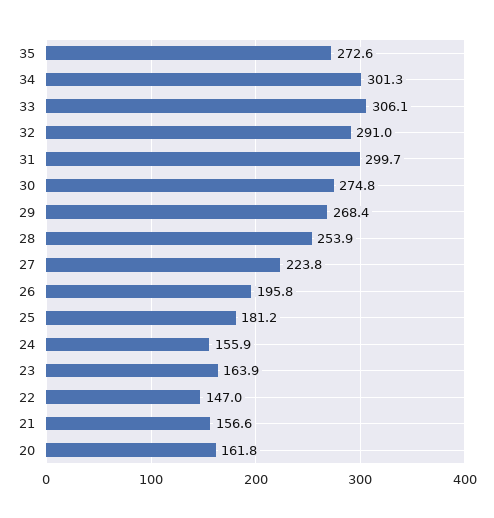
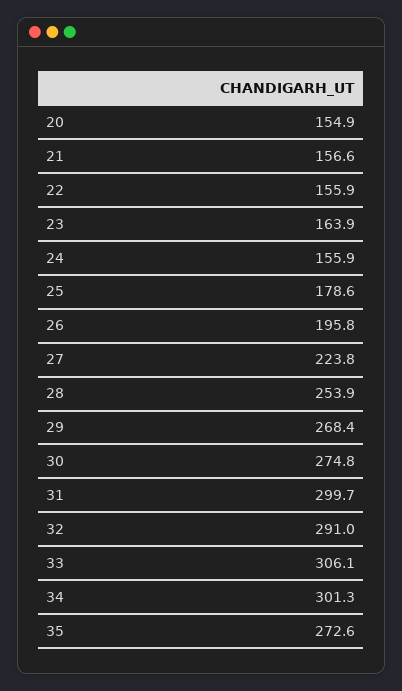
25: 181.2 -> 178.6
22: 147 -> 155.9
20: 161.8 -> 154.9

